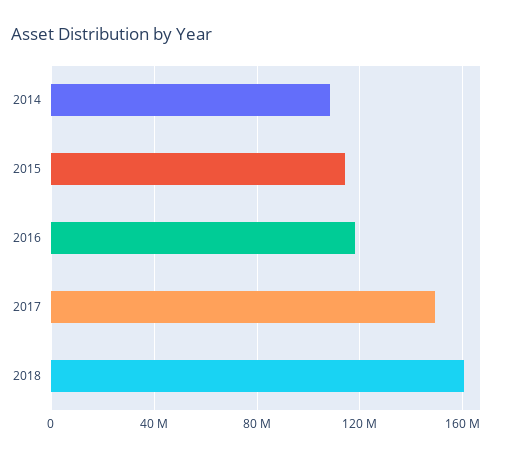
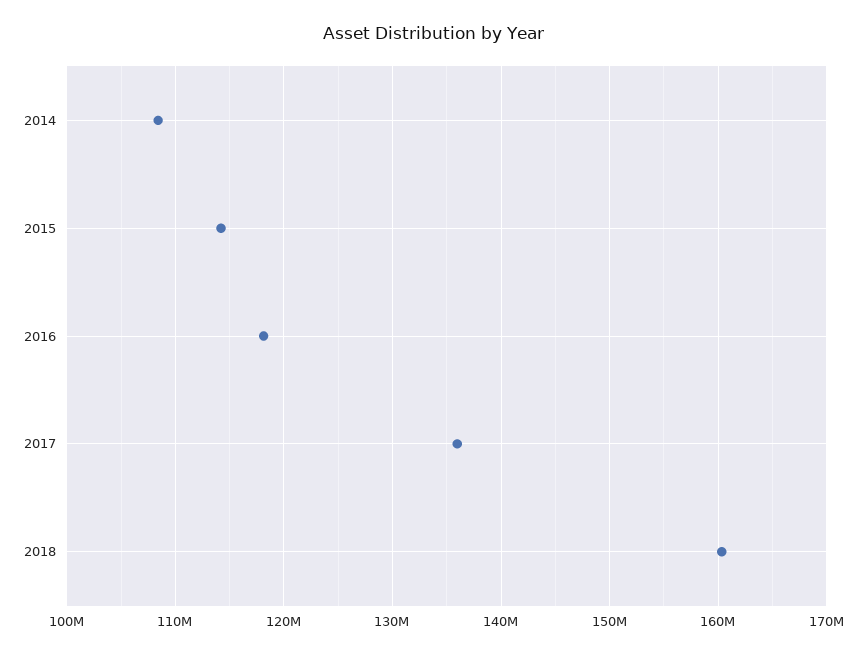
2017: 150000000 -> 136000000

